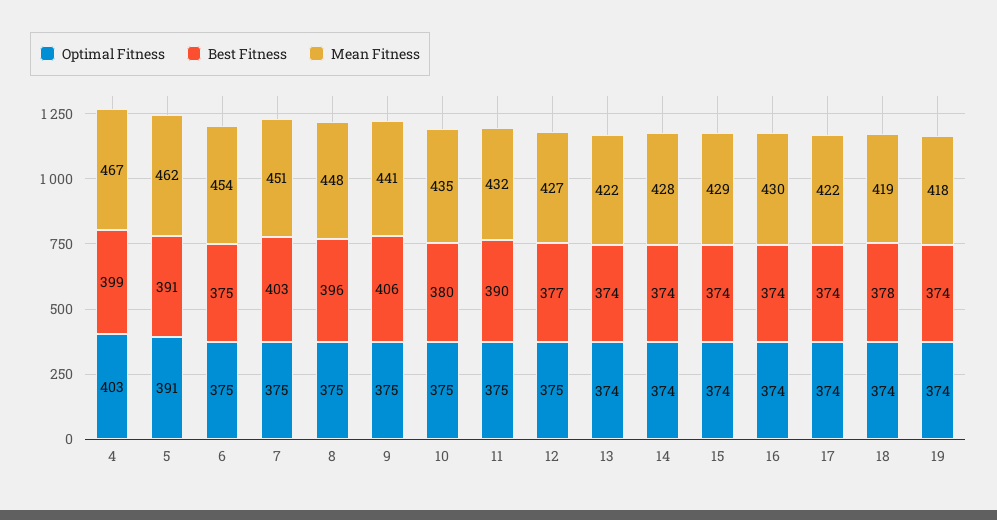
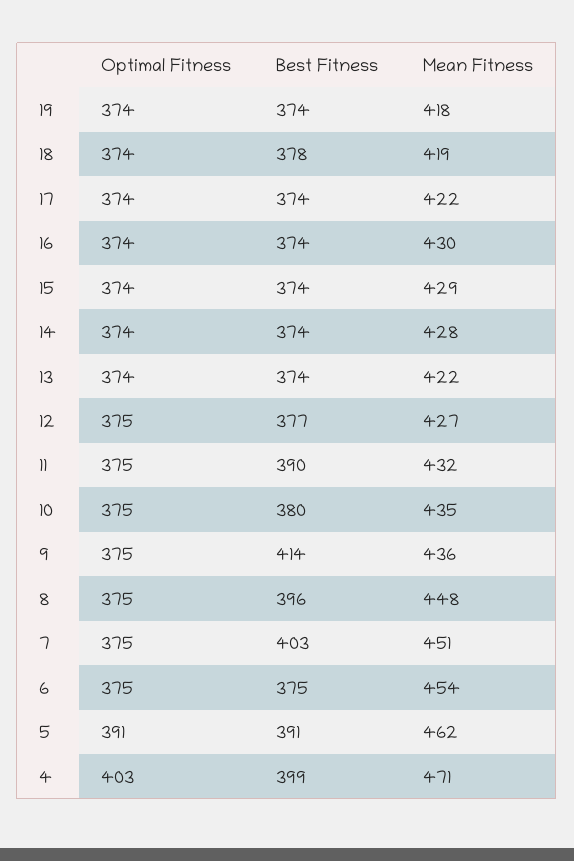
Mean Fitness, 4: 467 -> 471
Best Fitness, 9: 406 -> 414
Mean Fitness, 9: 441 -> 436

